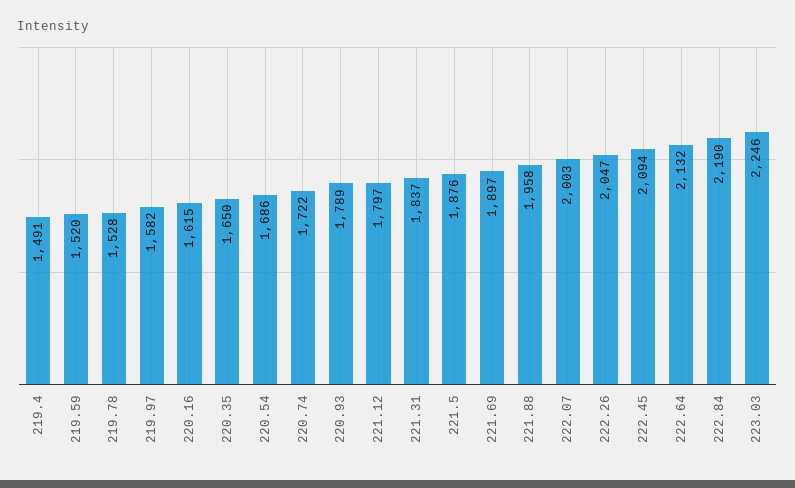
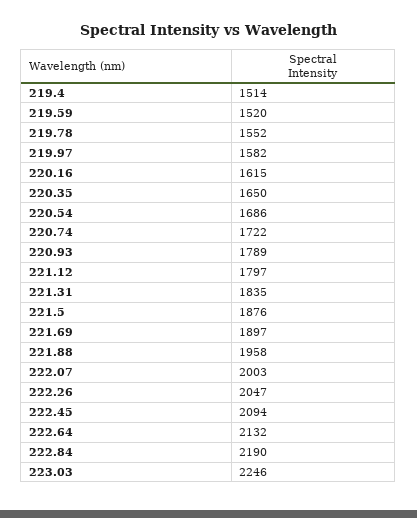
219.4: 1491 -> 1514
219.78: 1528 -> 1552
221.31: 1837 -> 1835

